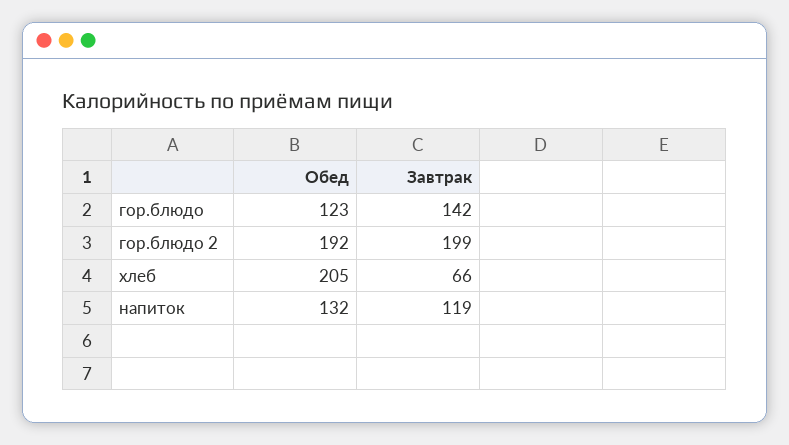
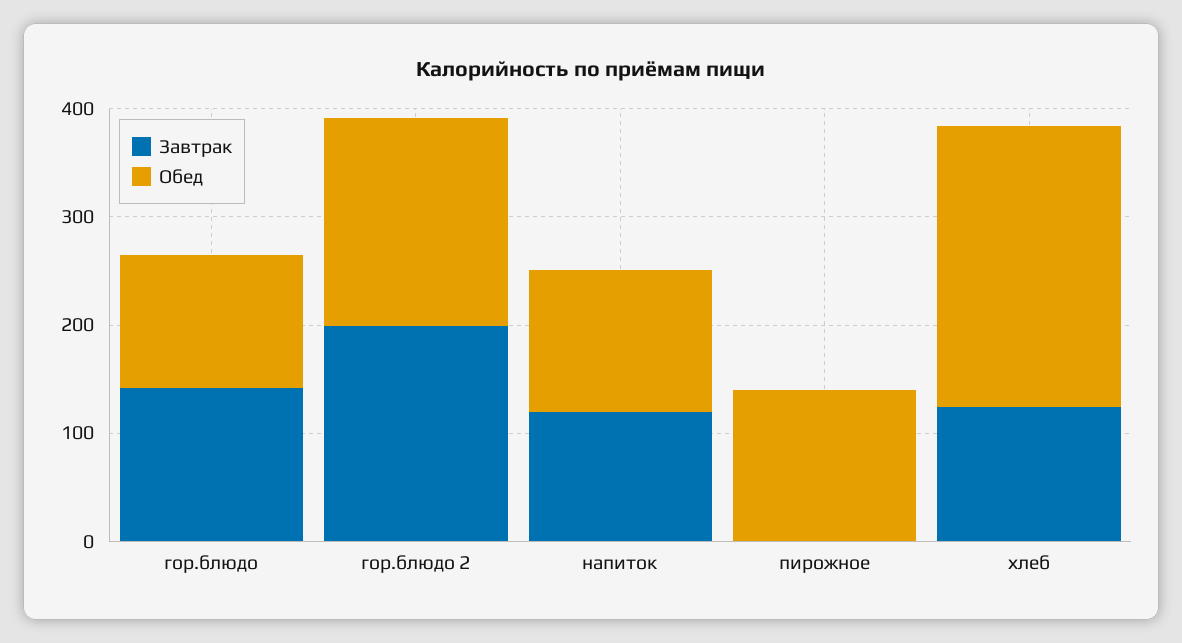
Обед, хлеб: 205 -> 260
Завтрак, хлеб: 66 -> 120
Завтрак, пирожное: none -> 0
Обед, пирожное: none -> 140

